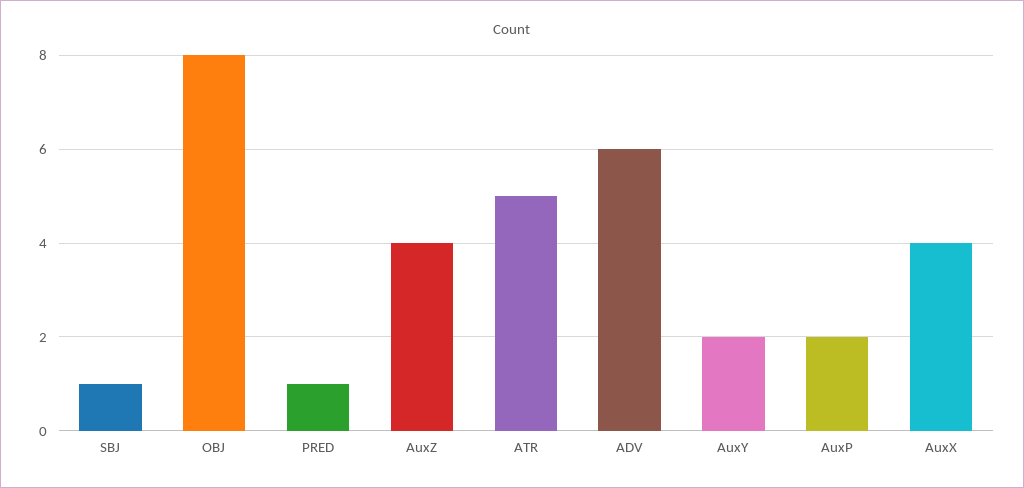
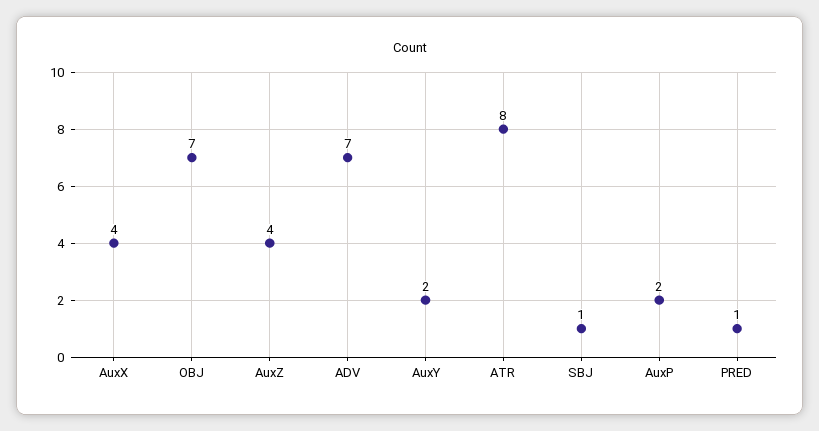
OBJ: 8 -> 7
ATR: 5 -> 8
ADV: 6 -> 7

